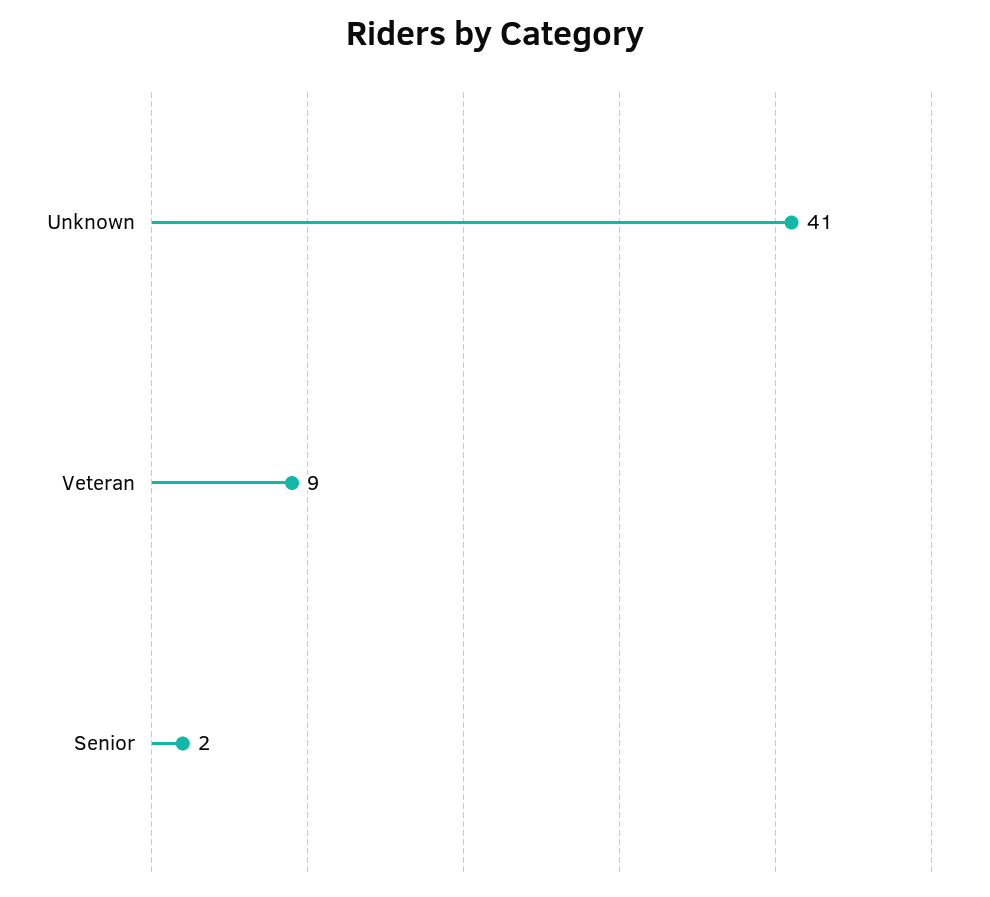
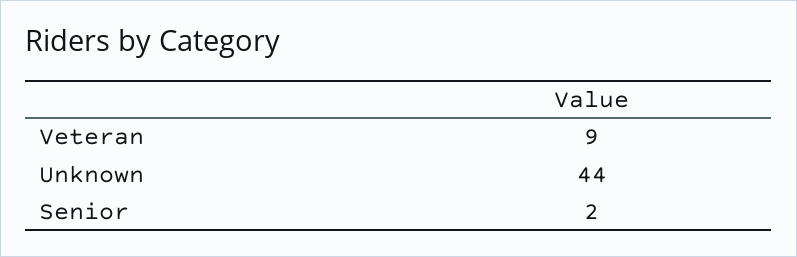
Unknown: 41 -> 44

